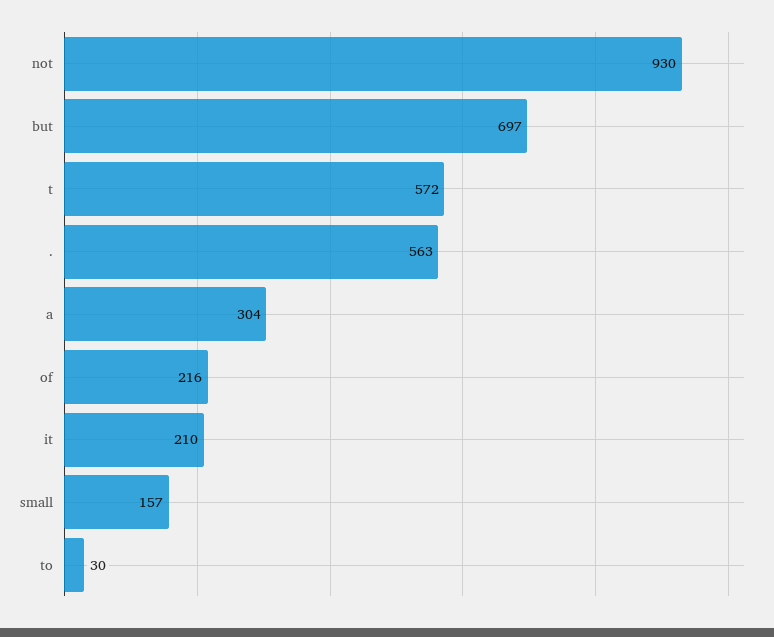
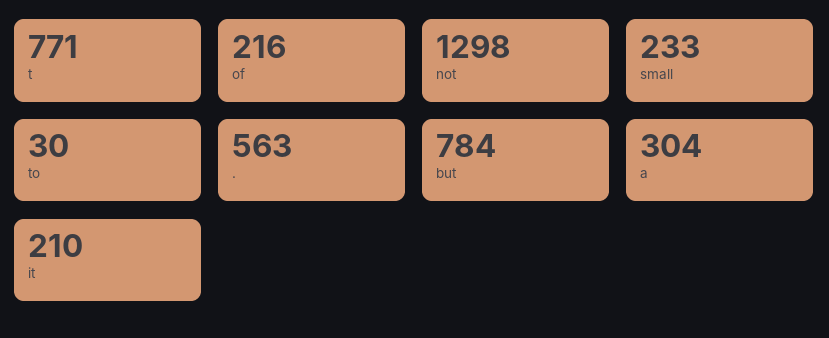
not: 930 -> 1298
but: 697 -> 784
t: 572 -> 771
small: 157 -> 233

